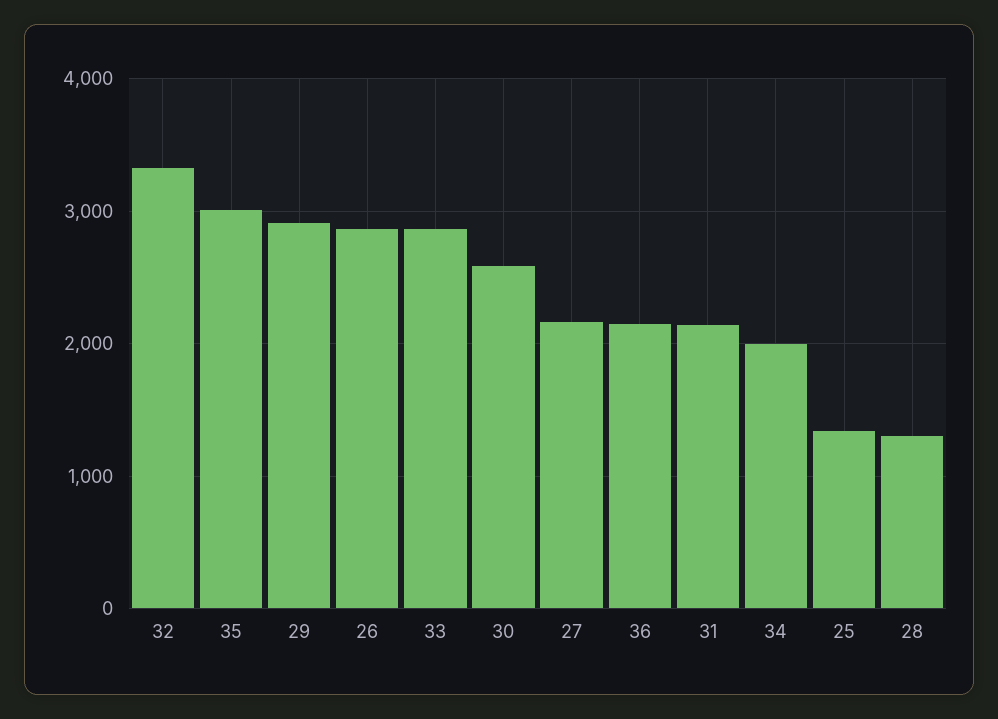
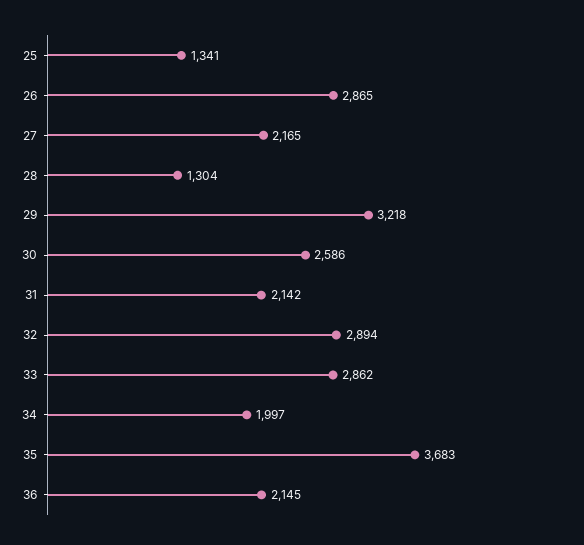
32: 3300 -> 2894
35: 3000 -> 3683
29: 2900 -> 3218

